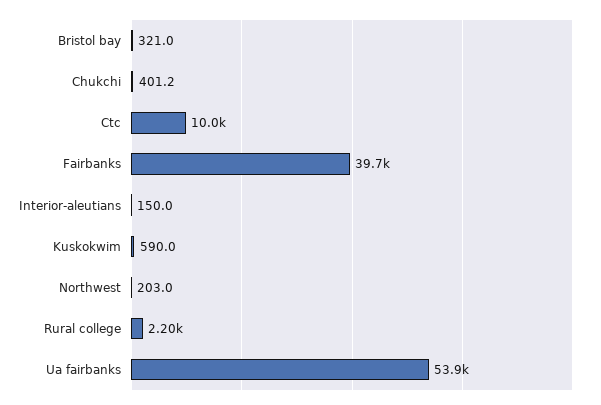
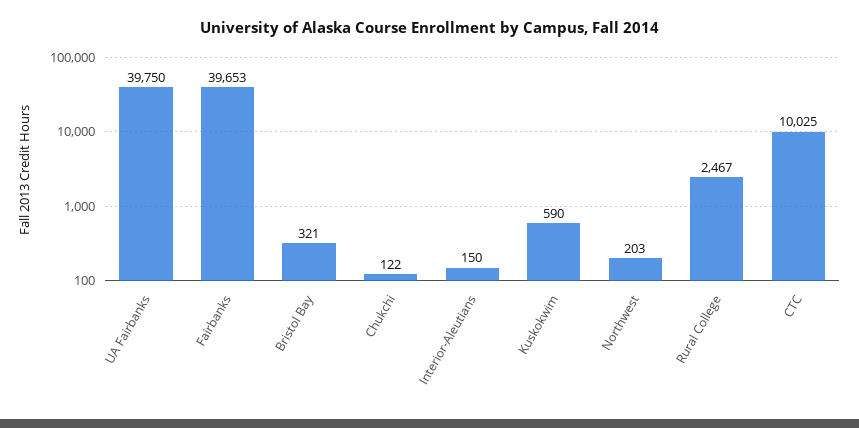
Chukchi: 401.2 -> 122
Rural college: 2200 -> 2467
Ua fairbanks: 53900 -> 39750

